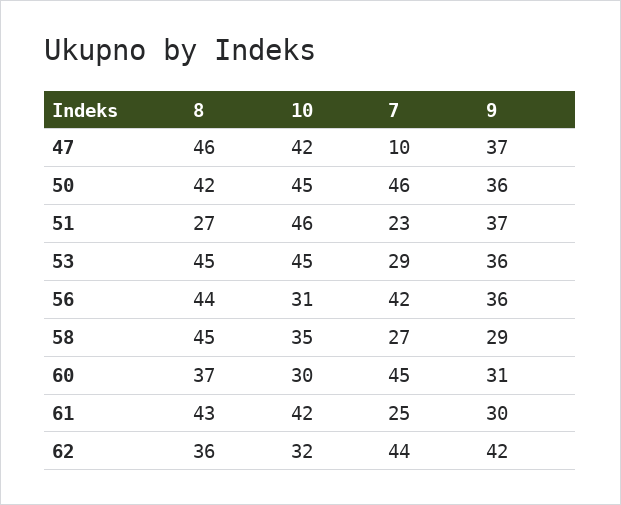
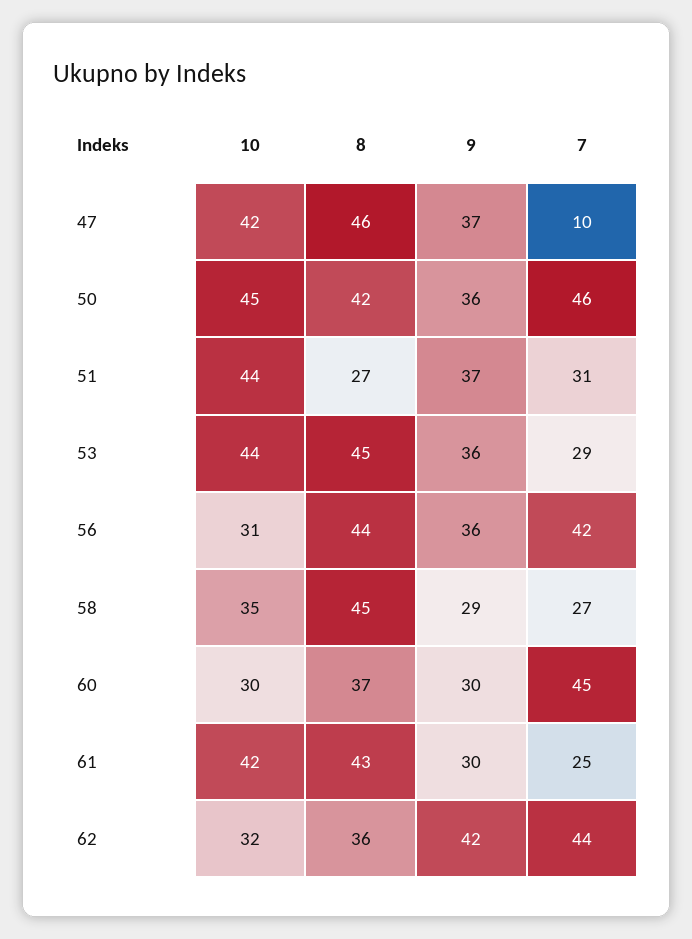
10, 51: 46 -> 44
7, 51: 23 -> 31
10, 53: 45 -> 44
9, 60: 31 -> 30

